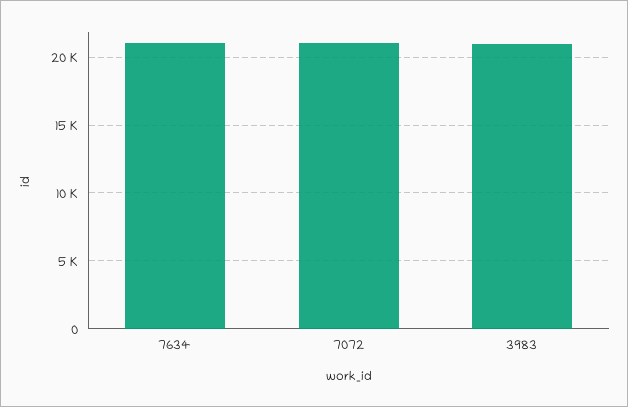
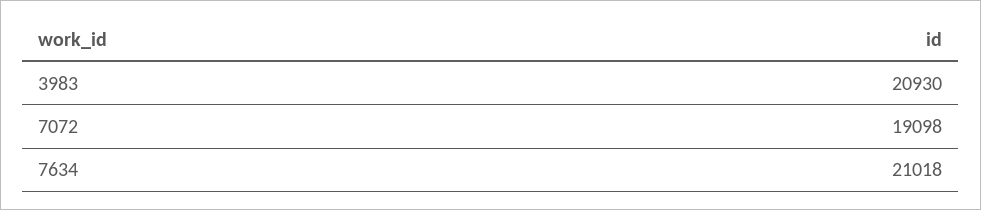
7072: 21000 -> 19098

